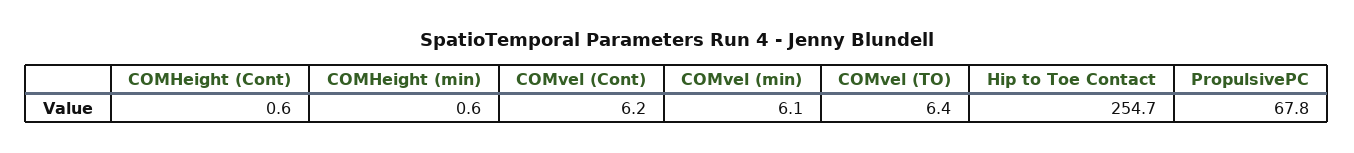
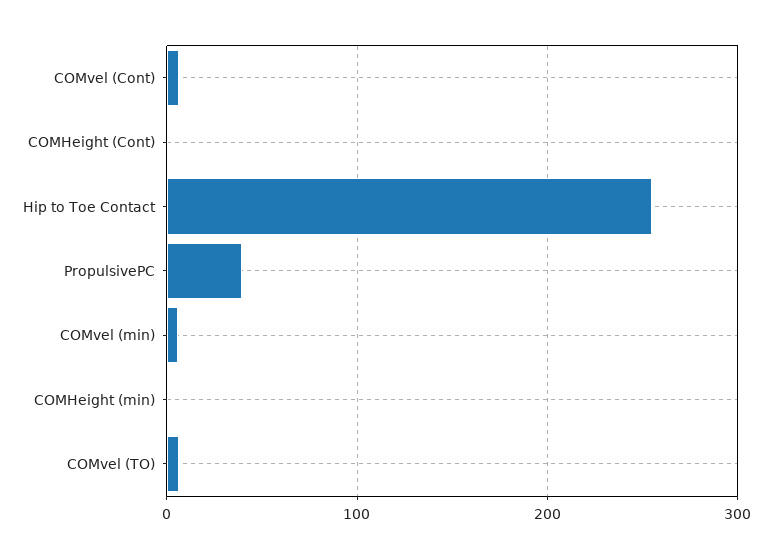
PropulsivePC: 67.8 -> 40

